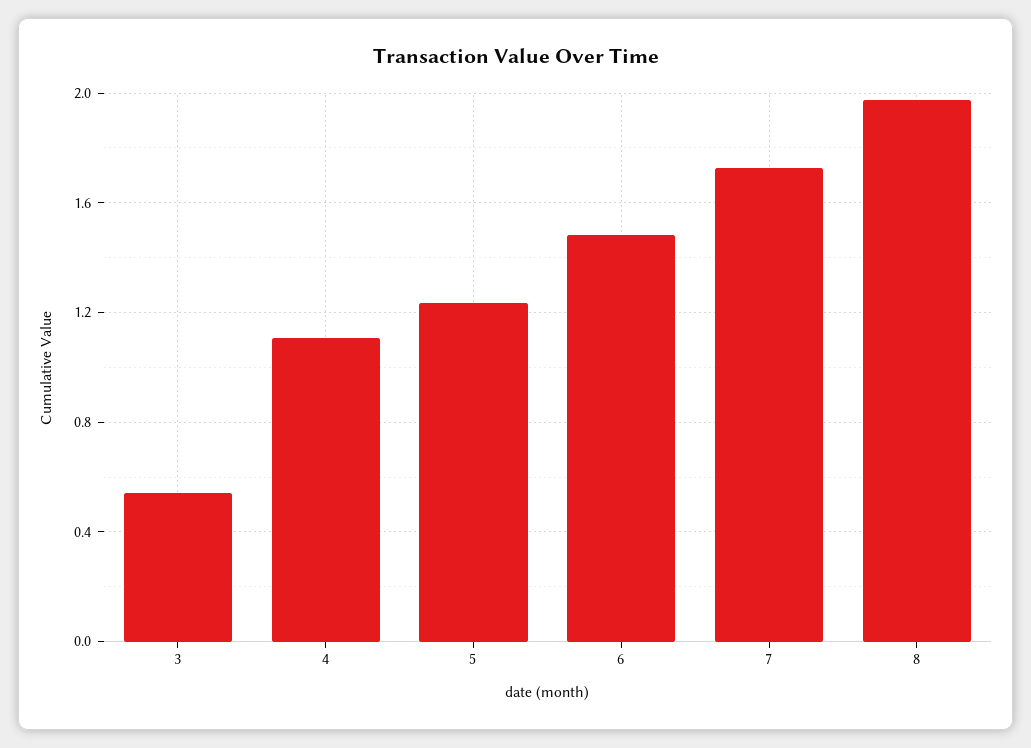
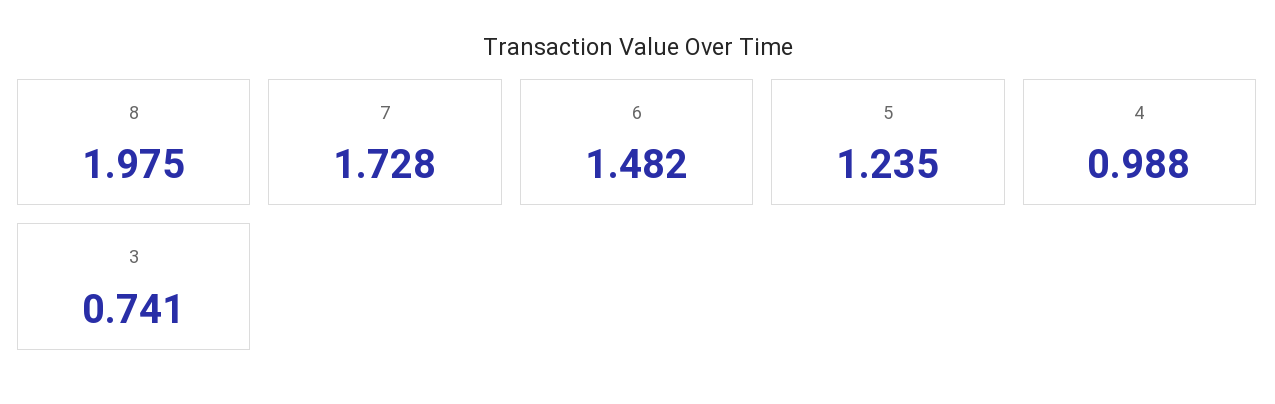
3: 0.55 -> 0.741
4: 1.1 -> 0.988

